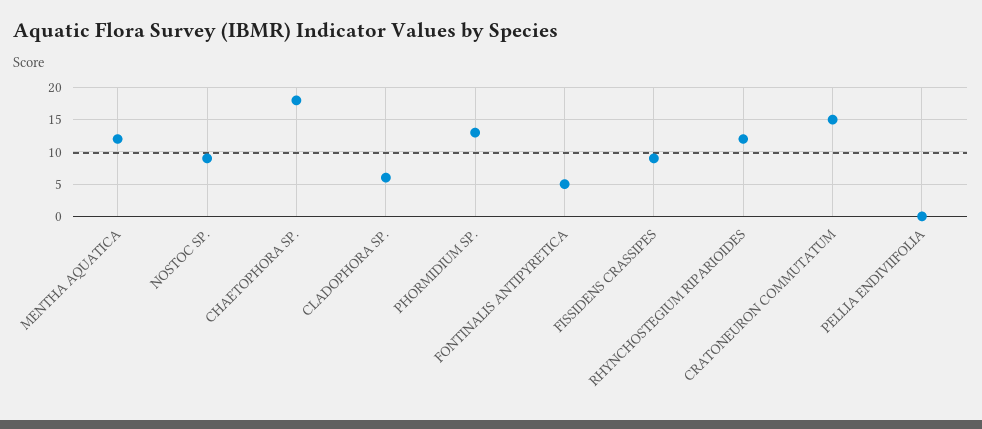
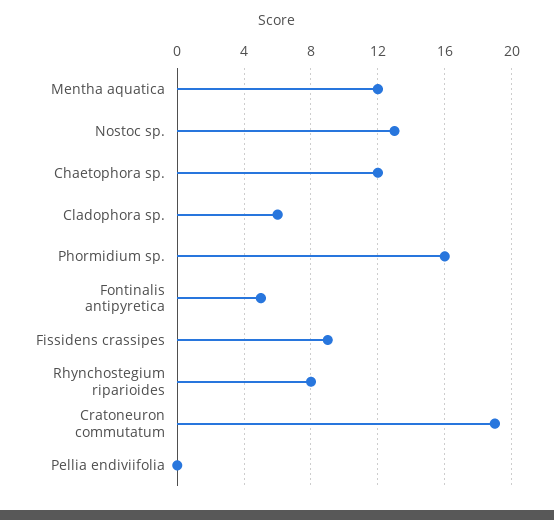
NOSTOC SP.: 9 -> 13
CHAETOPHORA SP.: 18 -> 12
PHORMIDIUM SP.: 13 -> 16
RHYNCHOSTEGIUM RIPARIOIDES: 12 -> 8
CRATONEURON COMMUTATUM: 15 -> 19

